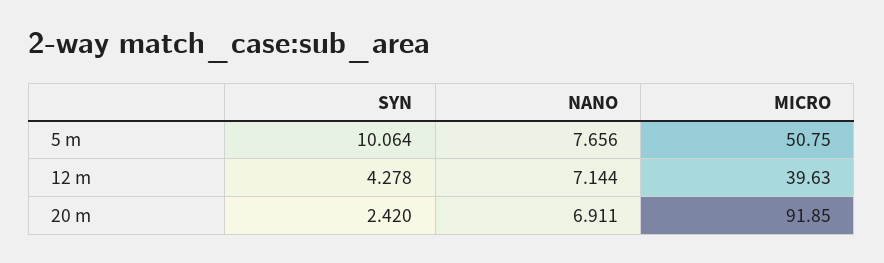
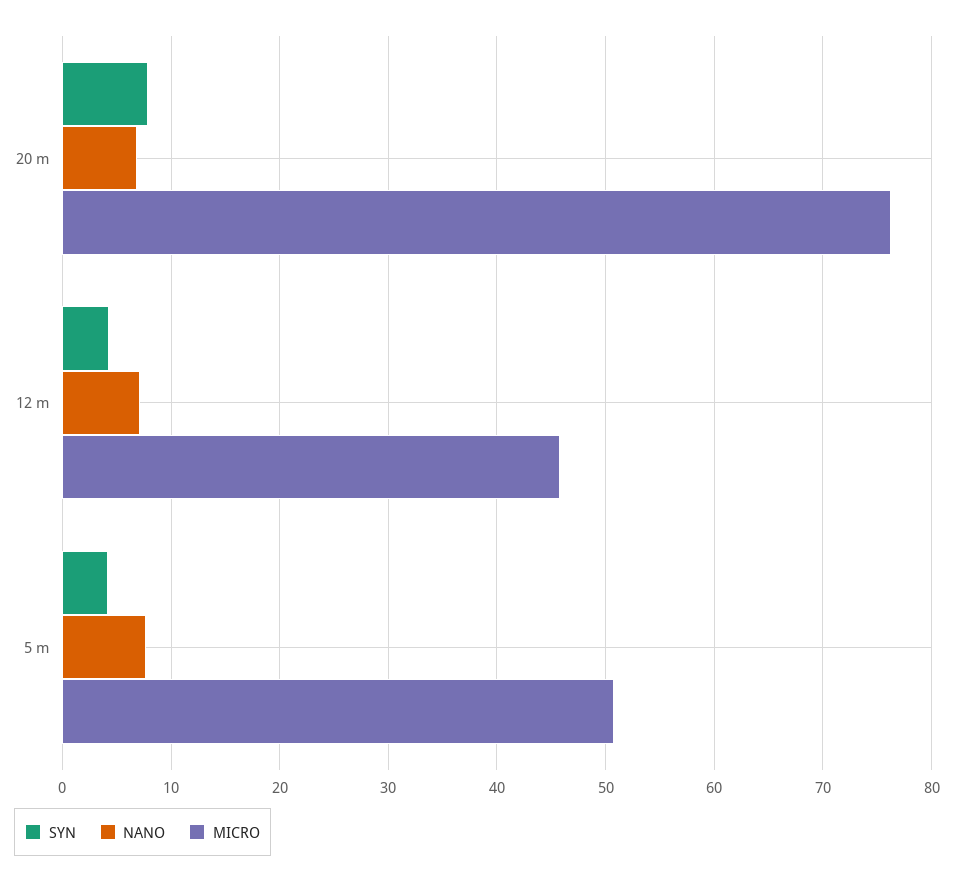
SYN, 5 m: 10.064 -> 4
MICRO, 12 m: 39.63 -> 46
SYN, 20 m: 2.42 -> 8
MICRO, 20 m: 91.85 -> 76

